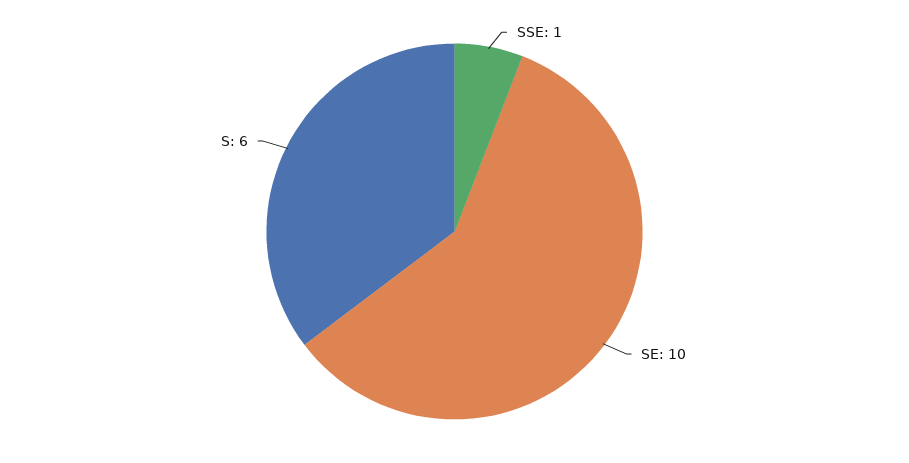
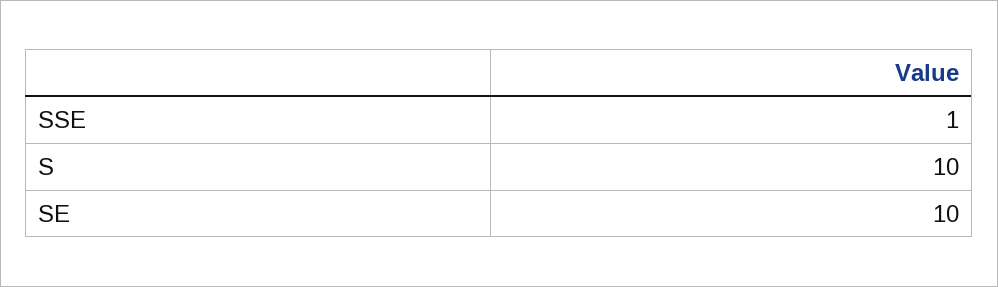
S: 6 -> 10

